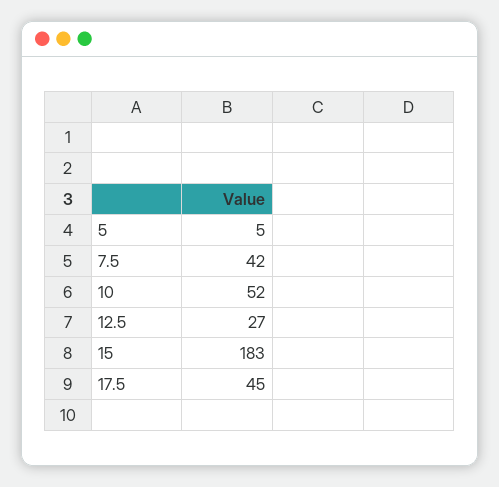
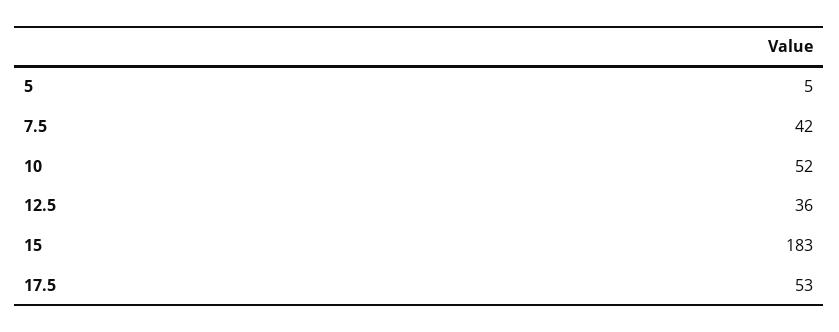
12.5: 27 -> 36
17.5: 45 -> 53

